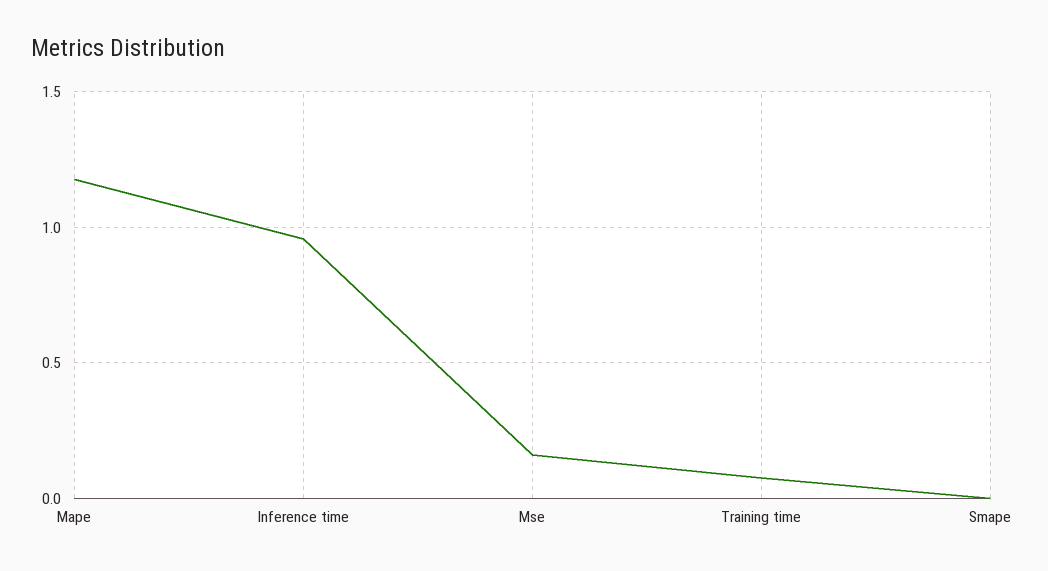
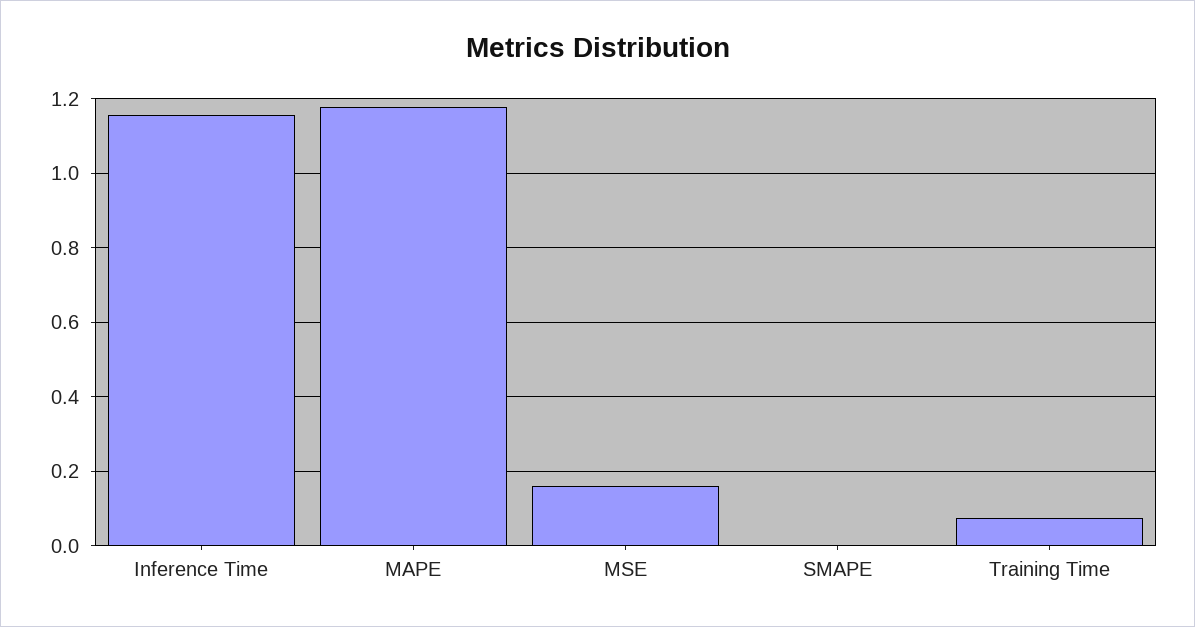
Inference time: 0.95 -> 1.16

